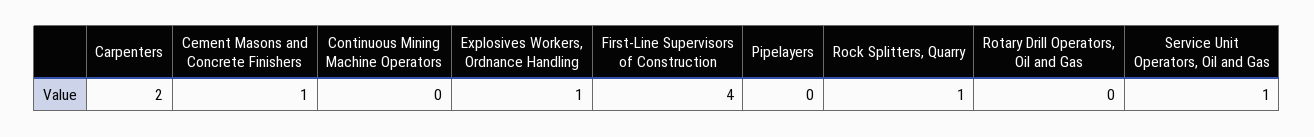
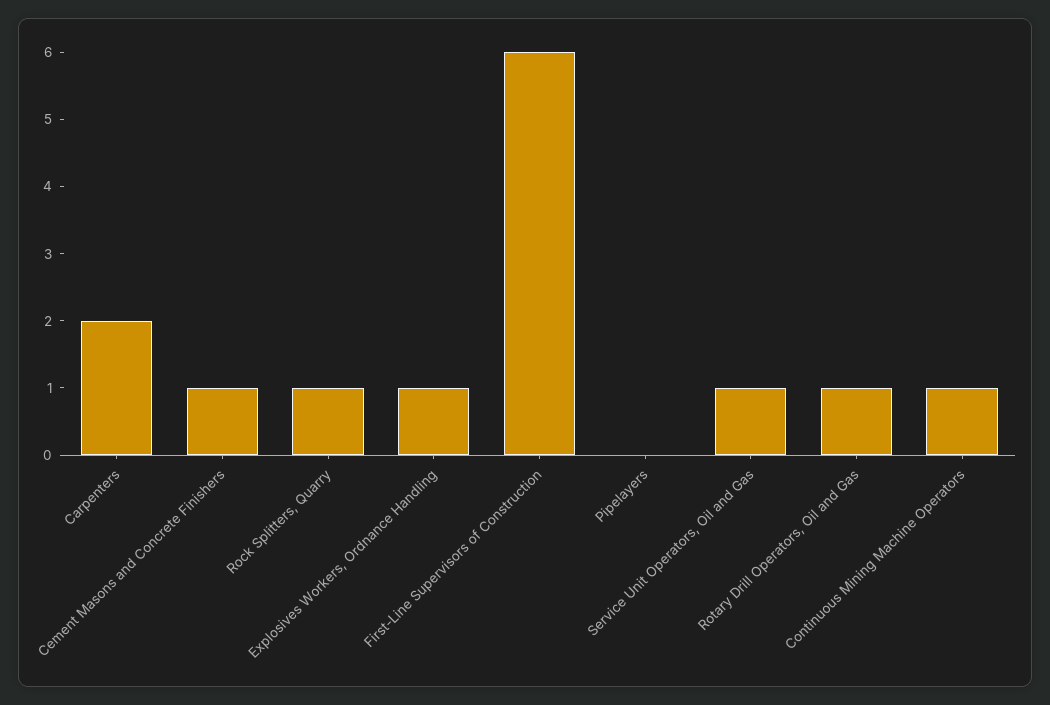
Continuous Mining Machine Operators: 0 -> 1
First-Line Supervisors of Construction: 4 -> 6
Rotary Drill Operators, Oil and Gas: 0 -> 1

